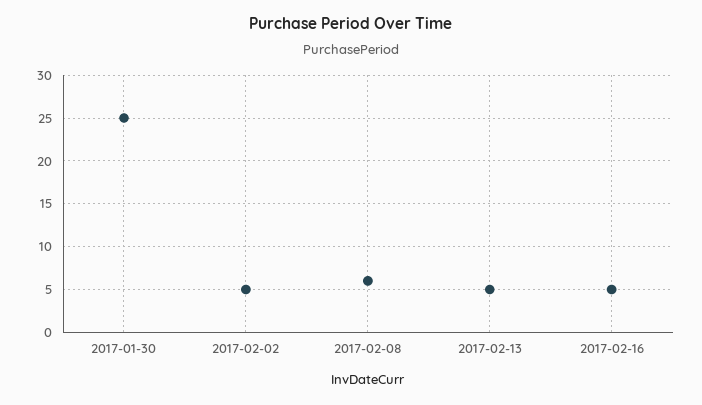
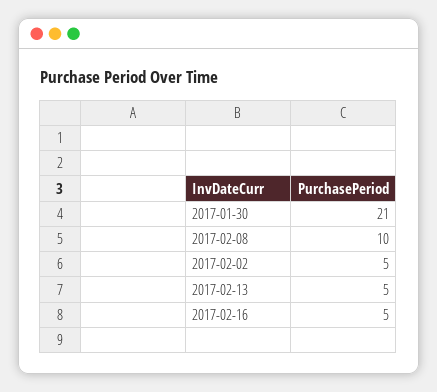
2017-01-30: 25 -> 21
2017-02-08: 6 -> 10

